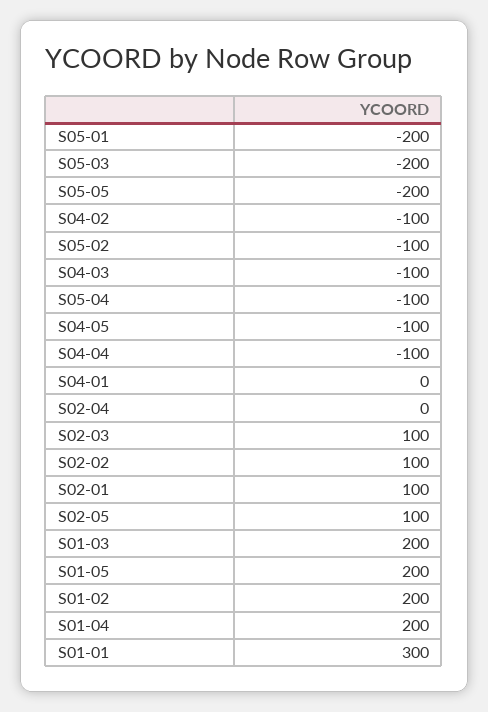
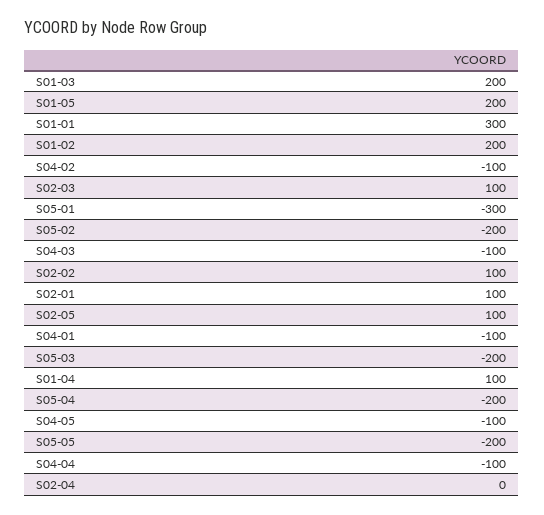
S05-01: -200 -> -300
S05-02: -100 -> -200
S05-04: -100 -> -200
S04-01: 0 -> -100
S01-04: 200 -> 100

